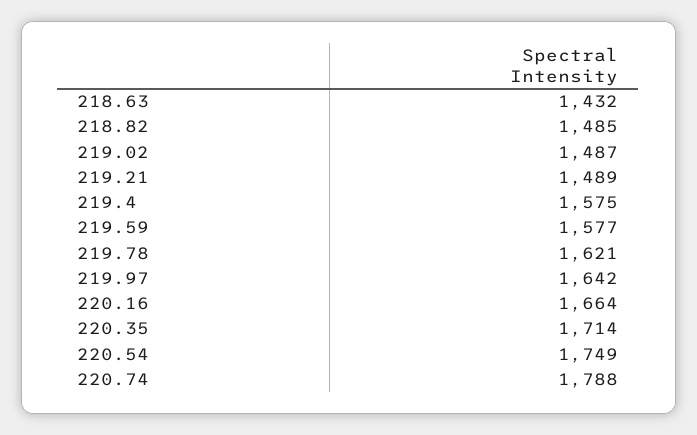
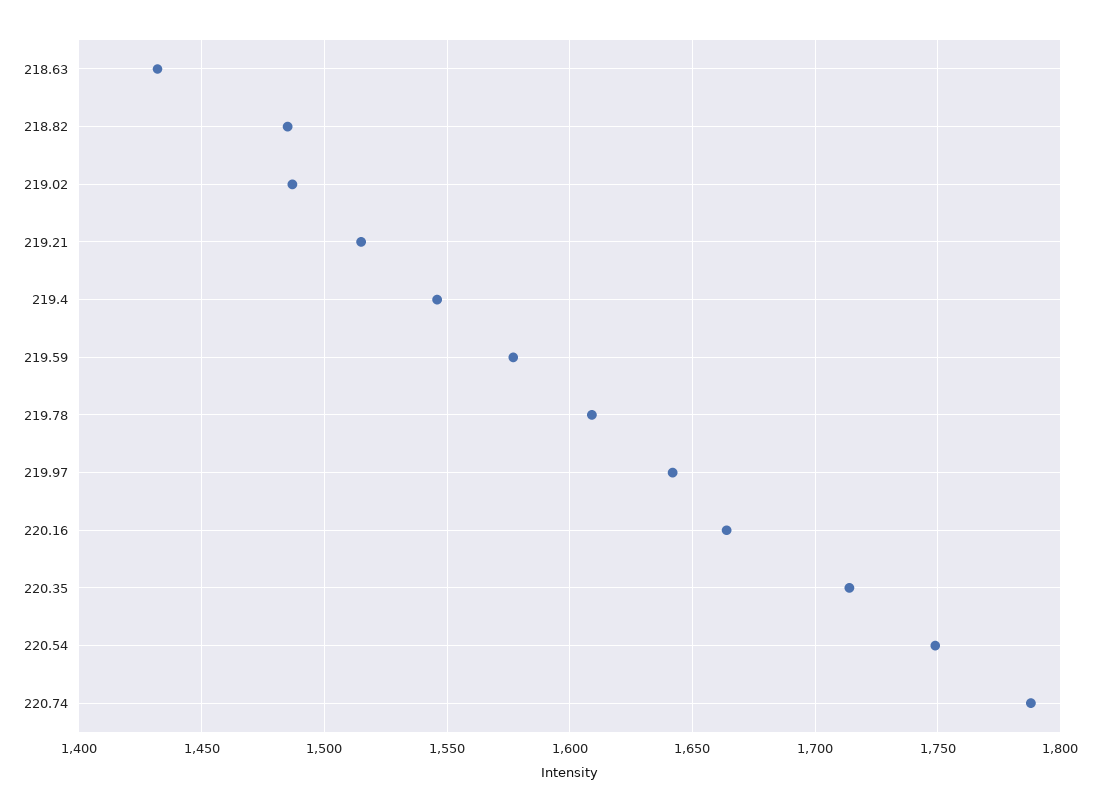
219.21: 1489 -> 1515
219.4: 1575 -> 1545
219.78: 1621 -> 1610

